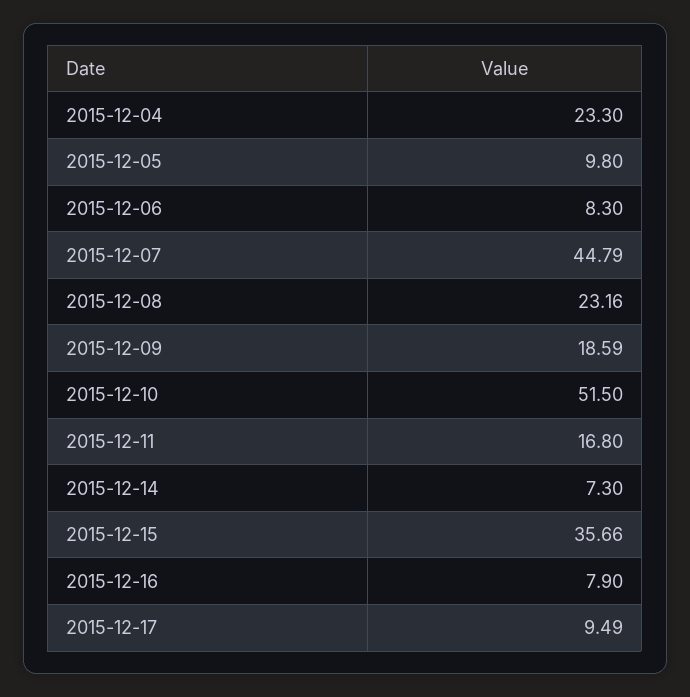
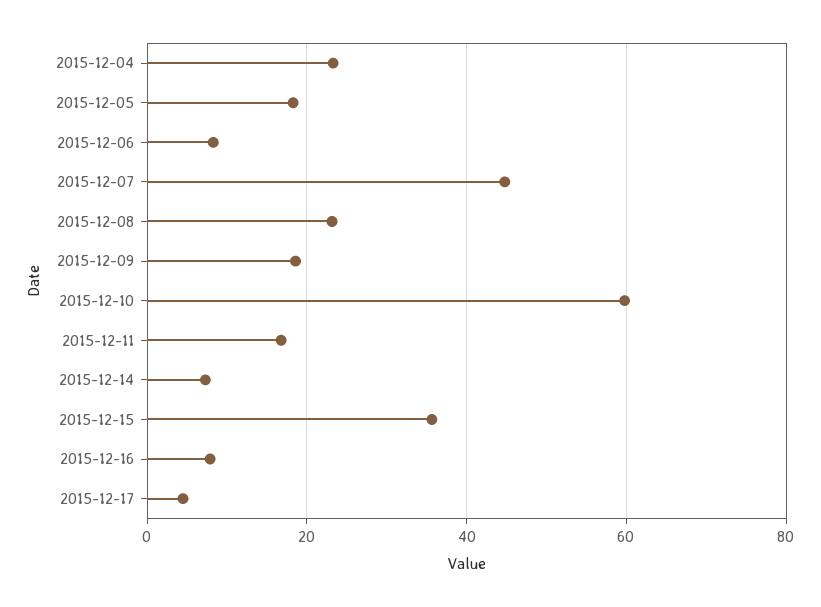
2015-12-05: 9.8 -> 18
2015-12-10: 51.5 -> 60
2015-12-17: 9.49 -> 4

